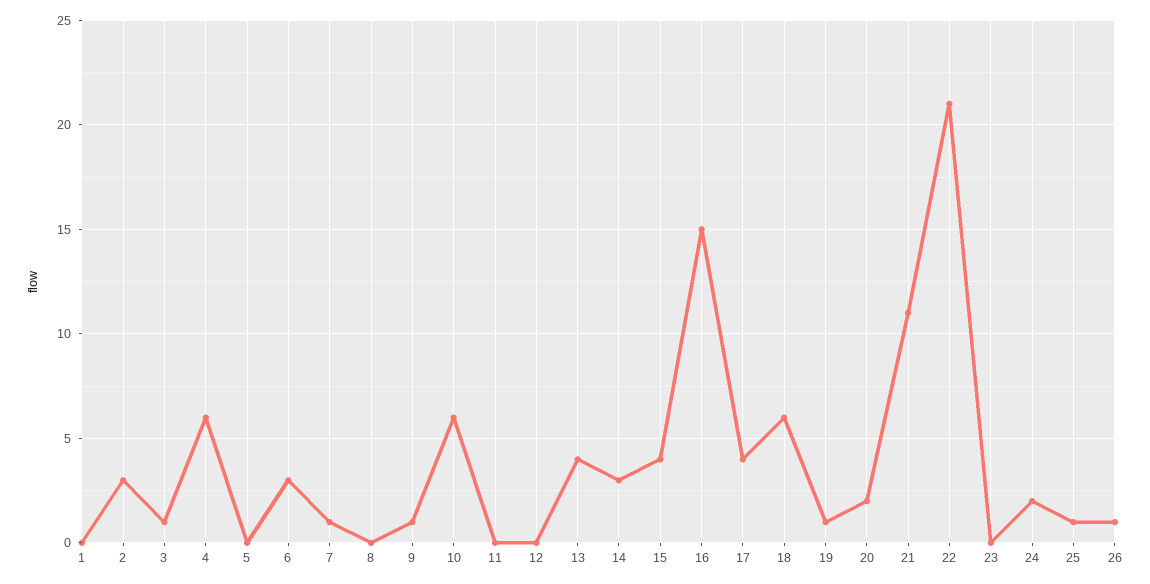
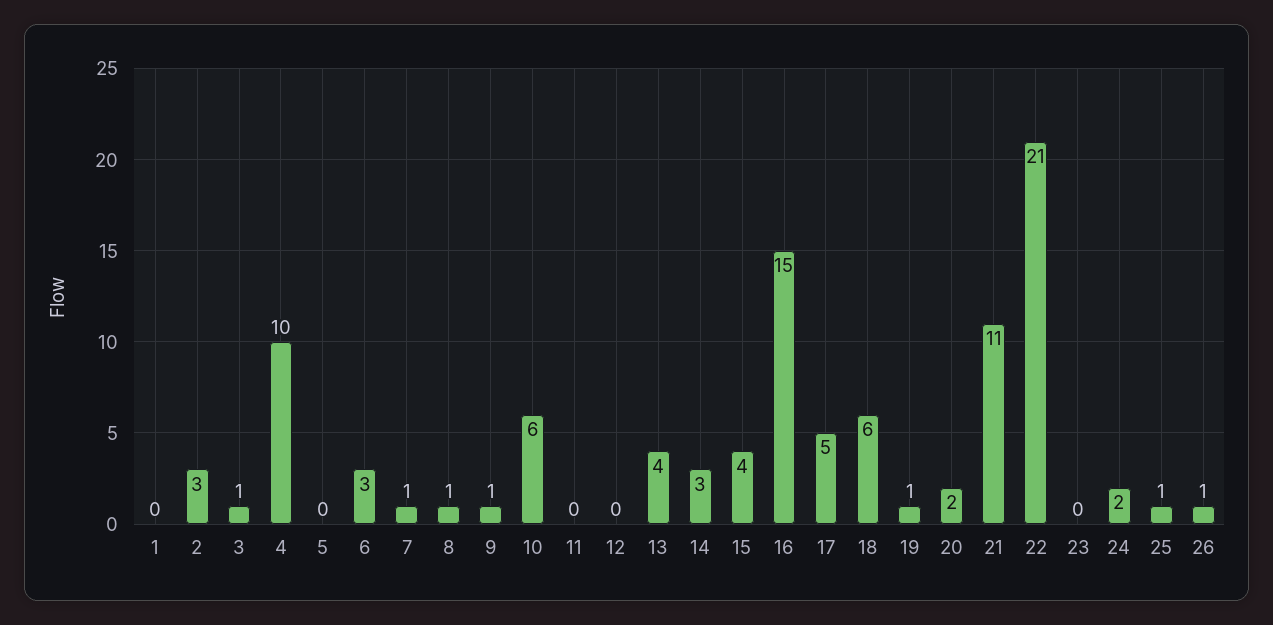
4: 6 -> 10
8: 0 -> 1
17: 4 -> 5

